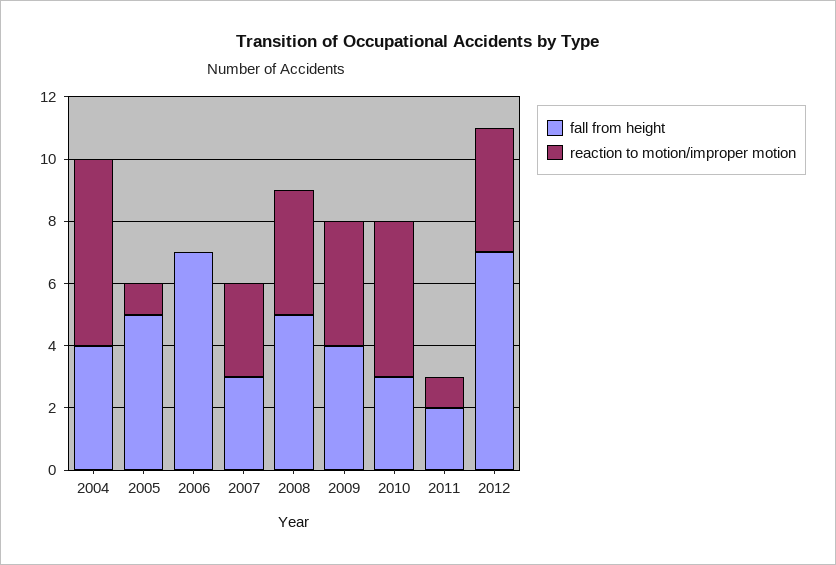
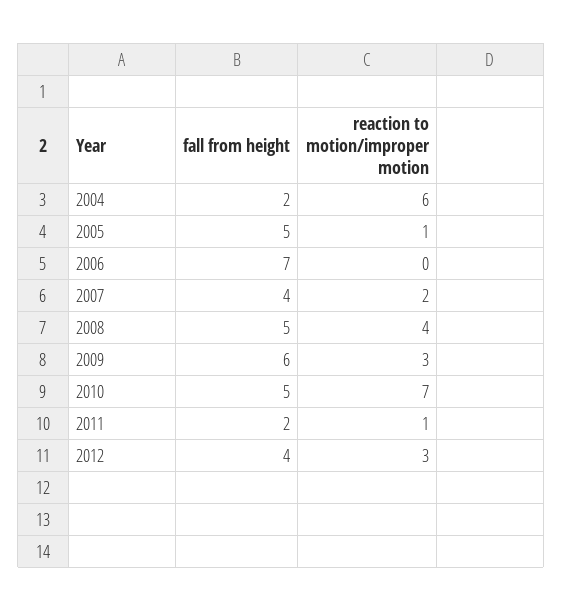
fall from height, 2004: 4 -> 2
fall from height, 2007: 3 -> 4
reaction to motion/improper motion, 2007: 3 -> 2
fall from height, 2009: 4 -> 6
reaction to motion/improper motion, 2009: 4 -> 3
fall from height, 2010: 3 -> 5
reaction to motion/improper motion, 2010: 5 -> 7
fall from height, 2012: 7 -> 4
reaction to motion/improper motion, 2012: 4 -> 3

